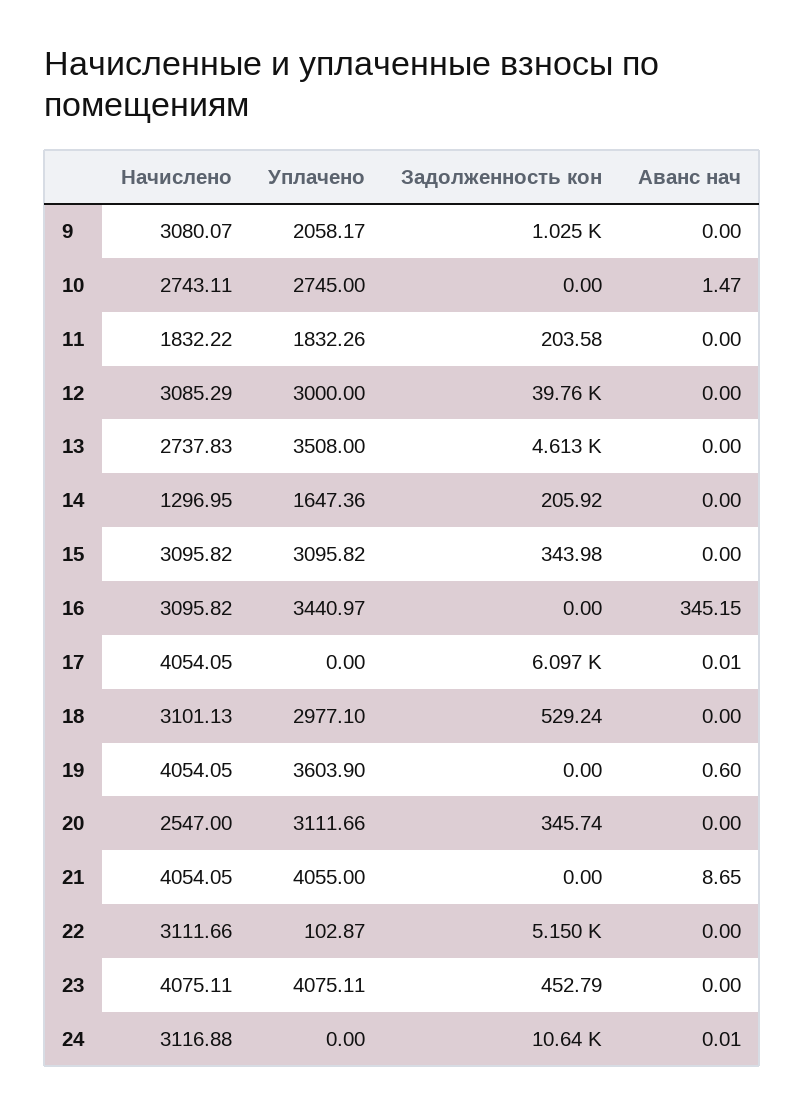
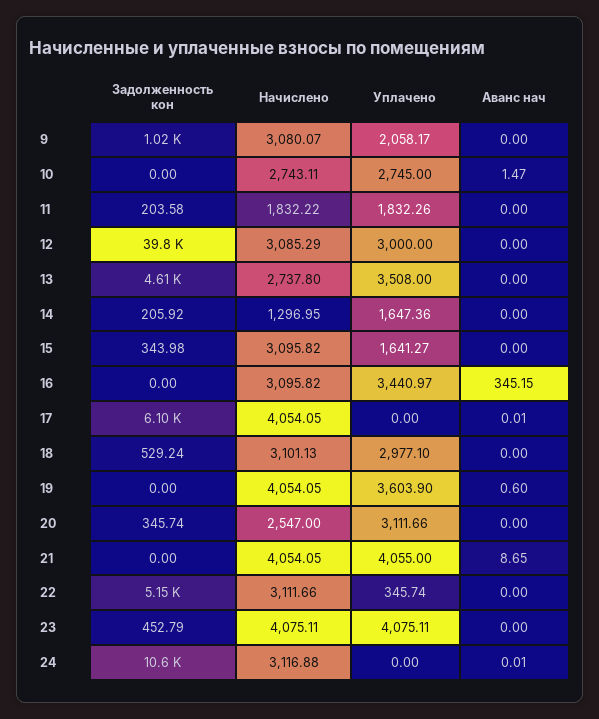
Начислено, 13: 2737.83 -> 2737.8
Уплачено, 15: 3095.82 -> 1641.27
Уплачено, 22: 102.87 -> 345.74

